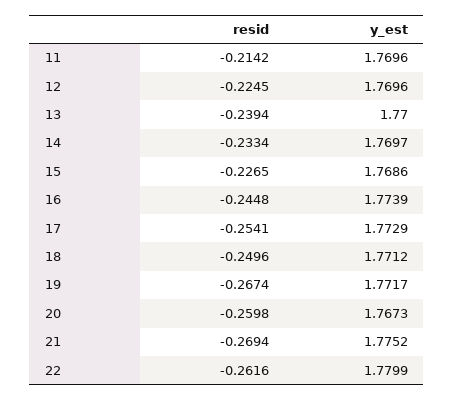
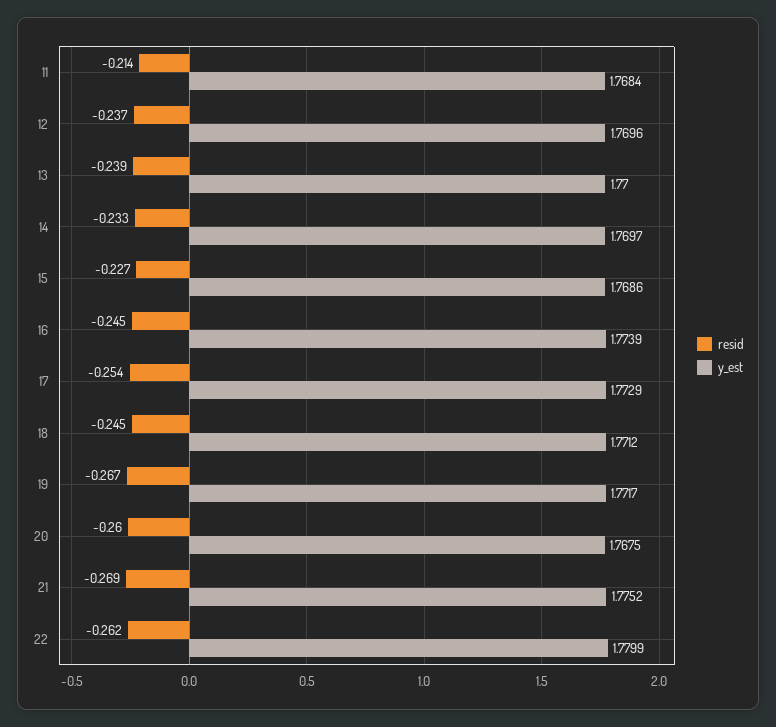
y_est, 11: 1.7696 -> 1.7684
resid, 12: -0.2245 -> -0.237
resid, 18: -0.2496 -> -0.245
y_est, 20: 1.7673 -> 1.7675

